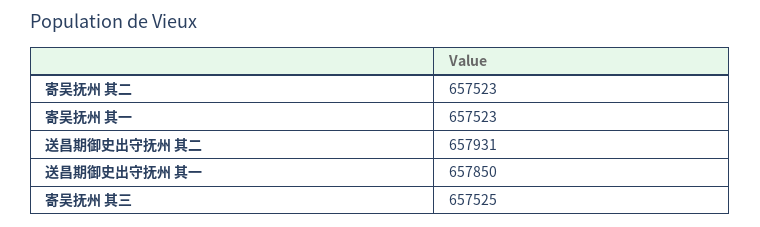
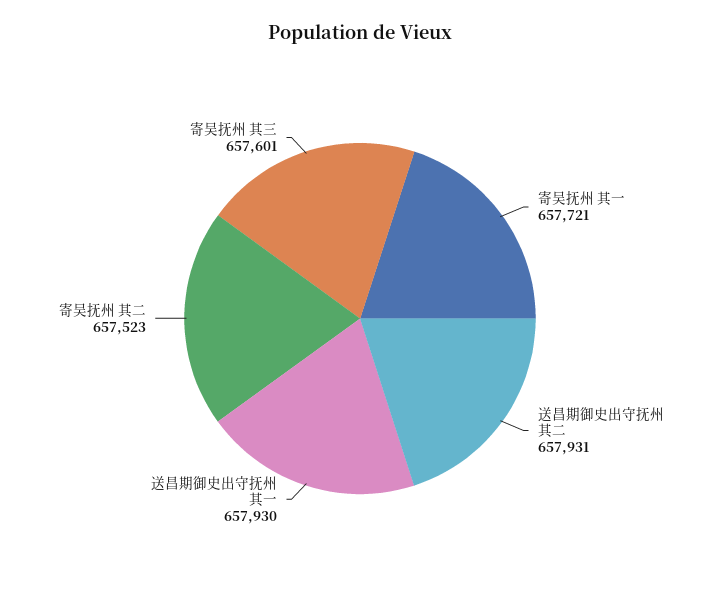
寄吴抚州 其一: 657523 -> 657721
送昌期御史出守抚州 其一: 657850 -> 657930
寄吴抚州 其三: 657525 -> 657601

